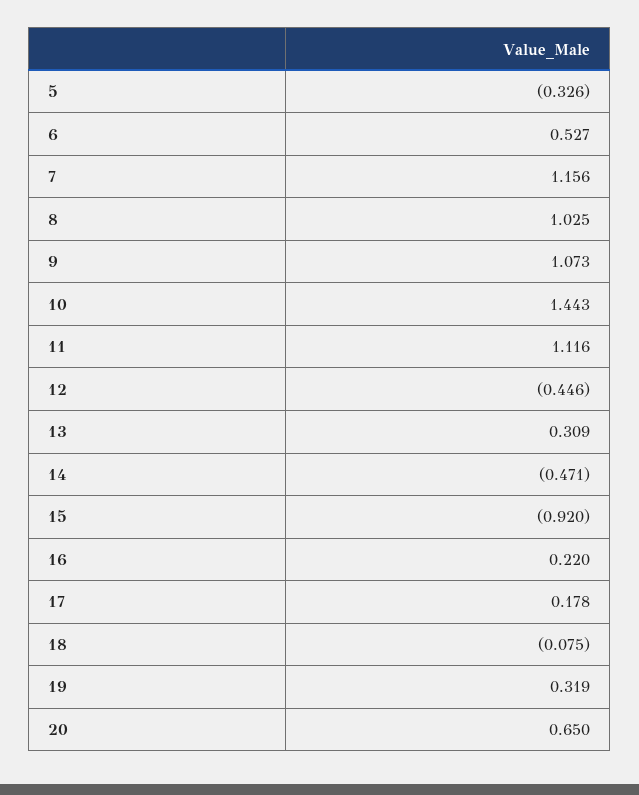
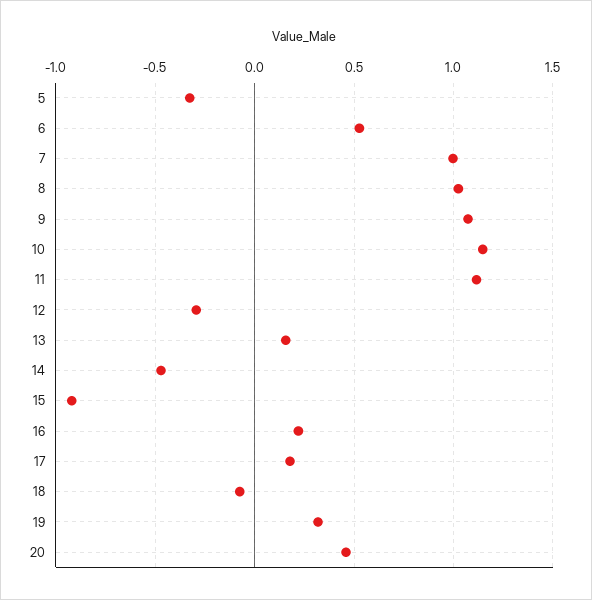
7: 1.156 -> 1
10: 1.443 -> 1.15
12: -0.446 -> -0.3
13: 0.309 -> 0.15
20: 0.65 -> 0.45

